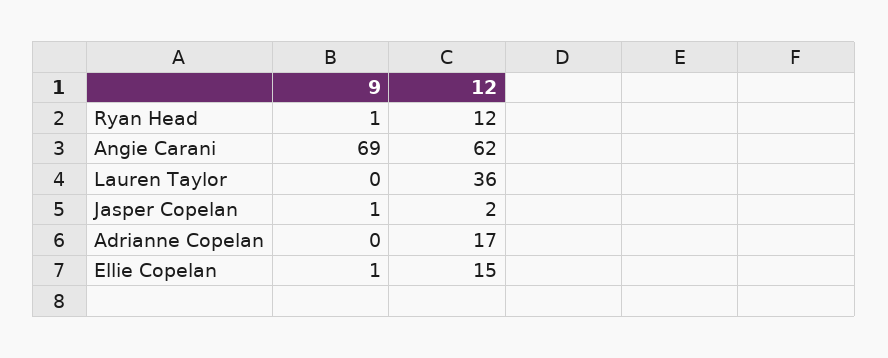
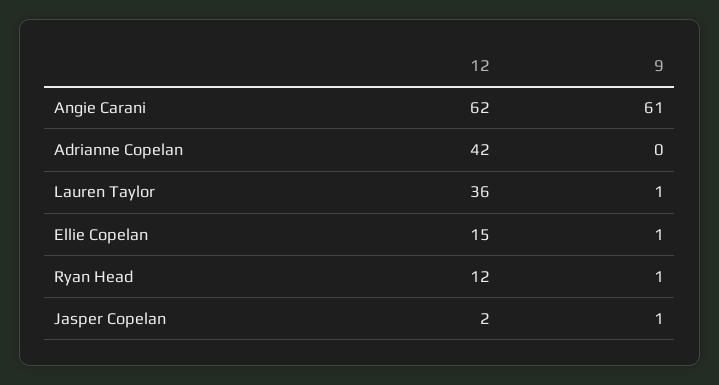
9, Angie Carani: 69 -> 61
9, Lauren Taylor: 0 -> 1
12, Adrianne Copelan: 17 -> 42

